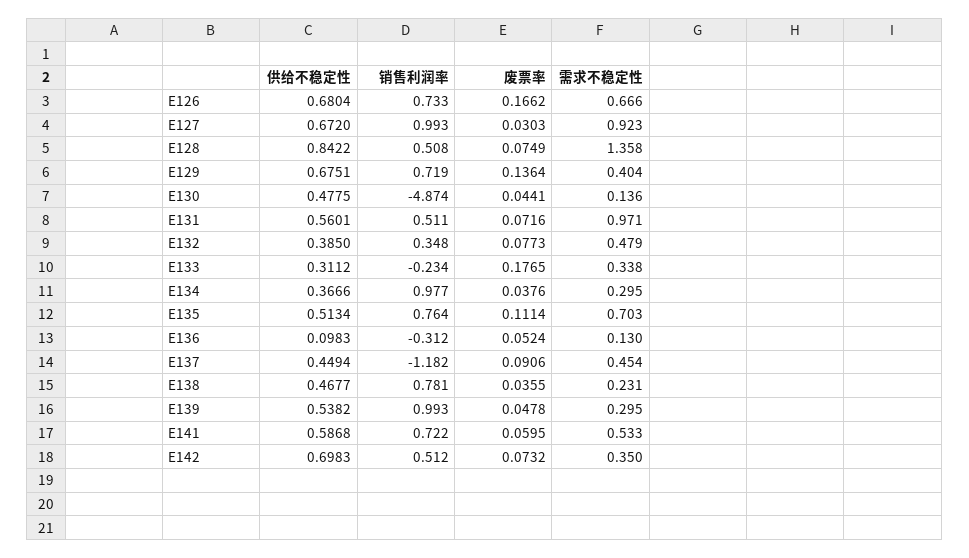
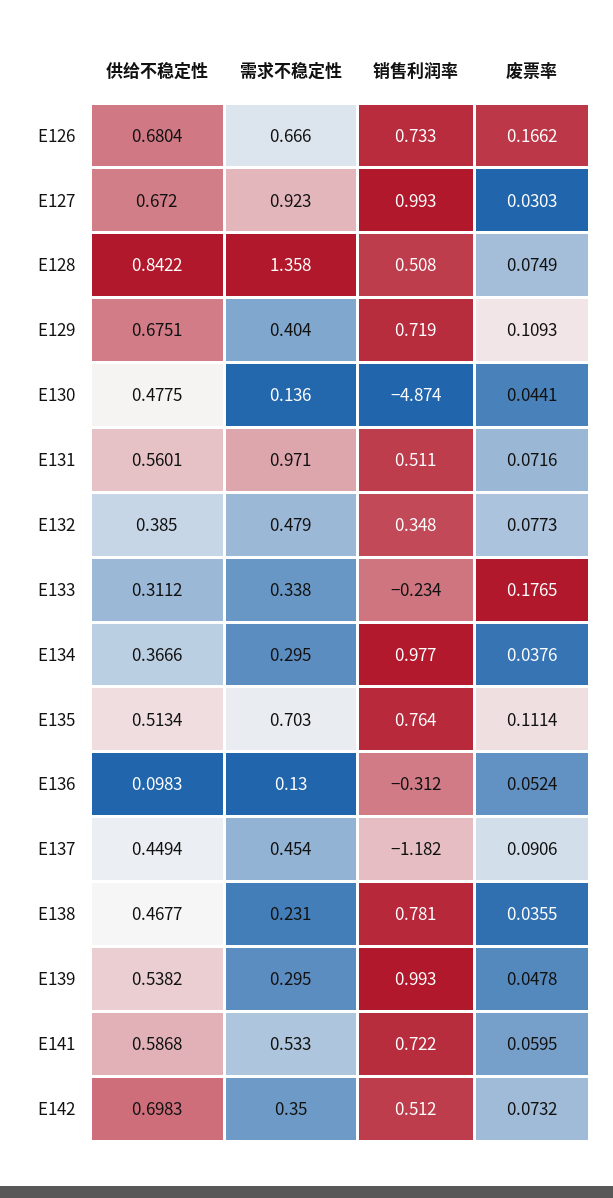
废票率, E129: 0.1364 -> 0.1093

